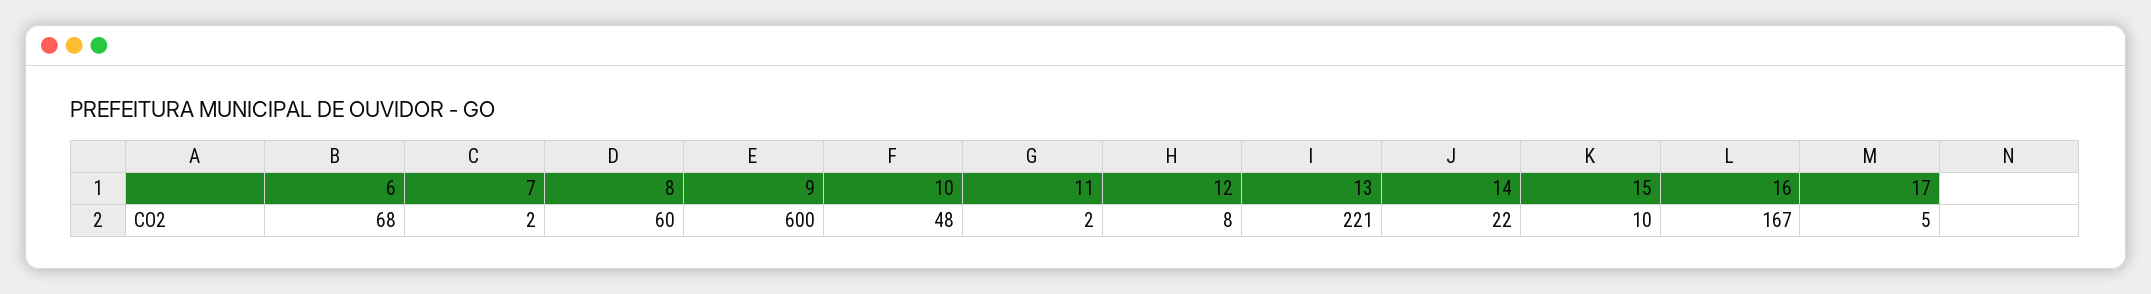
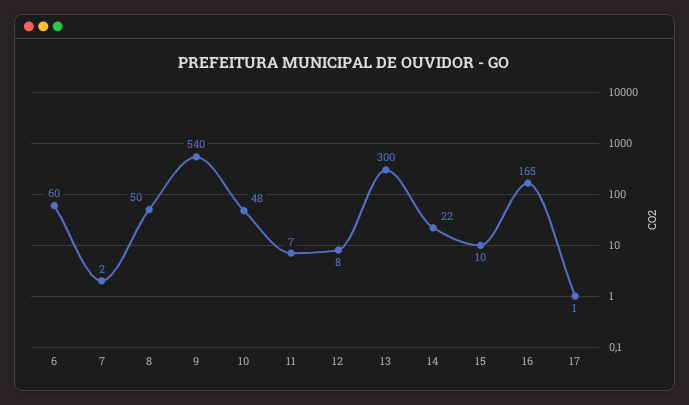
6: 68 -> 60
8: 60 -> 50
9: 600 -> 540
11: 2 -> 7
13: 221 -> 300
16: 167 -> 165
17: 5 -> 1

